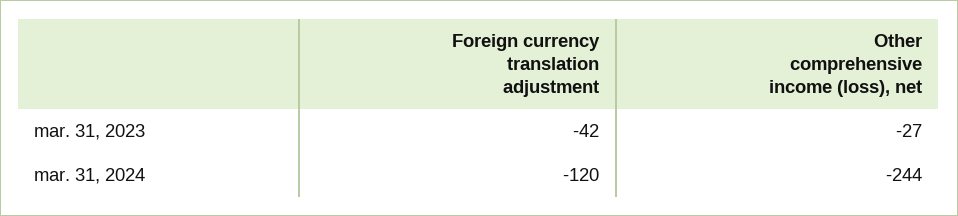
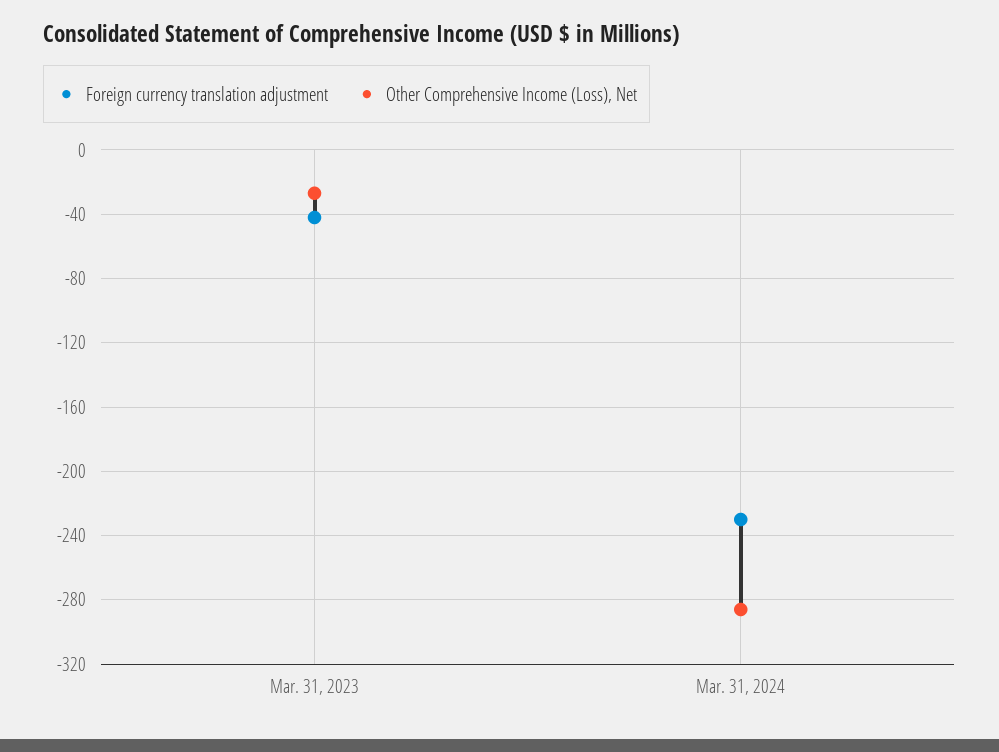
Foreign currency translation adjustment, mar. 31, 2024: -120 -> -230
Other comprehensive income (loss), net, mar. 31, 2024: -244 -> -285

